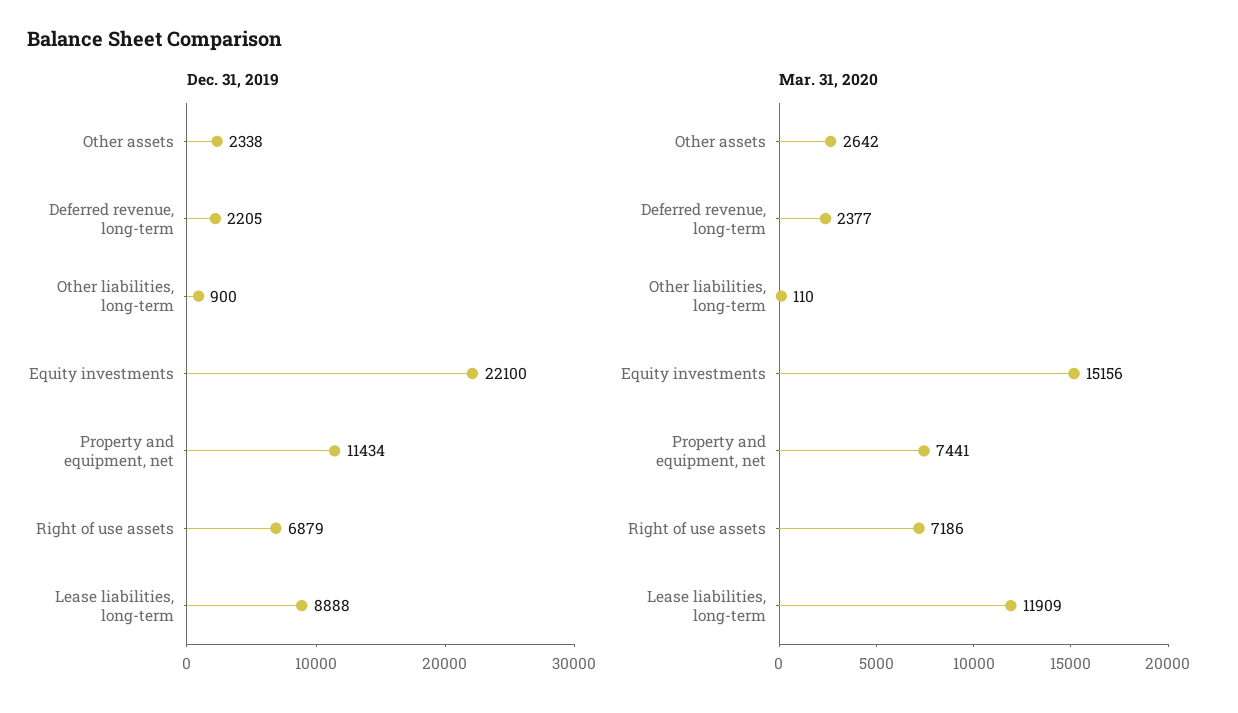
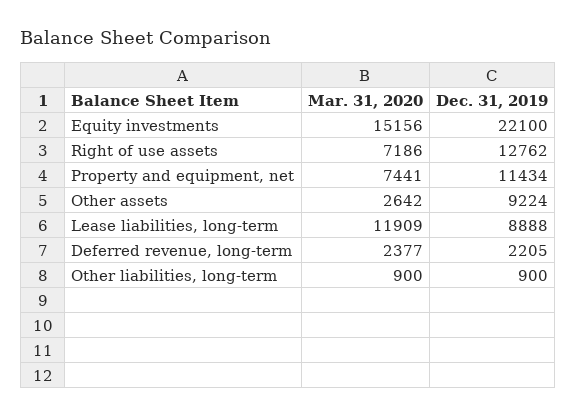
Dec. 31, 2019, Other assets: 2338 -> 9224
Dec. 31, 2019, Right of use assets: 6879 -> 12762
Mar. 31, 2020, Other liabilities, long-term: 110 -> 900

